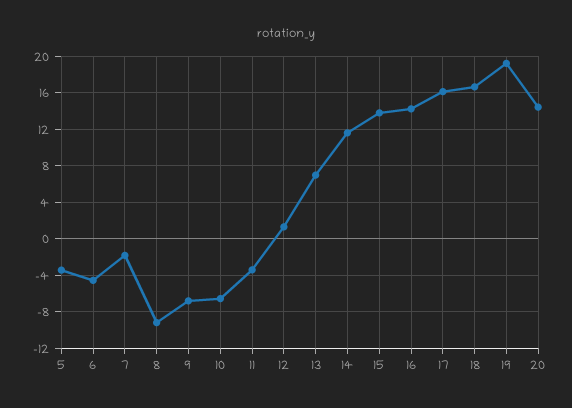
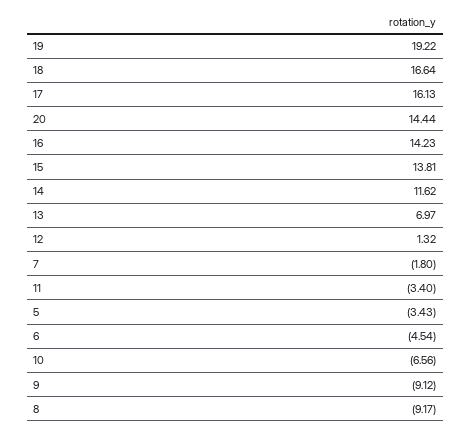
9: -7 -> -9.12

